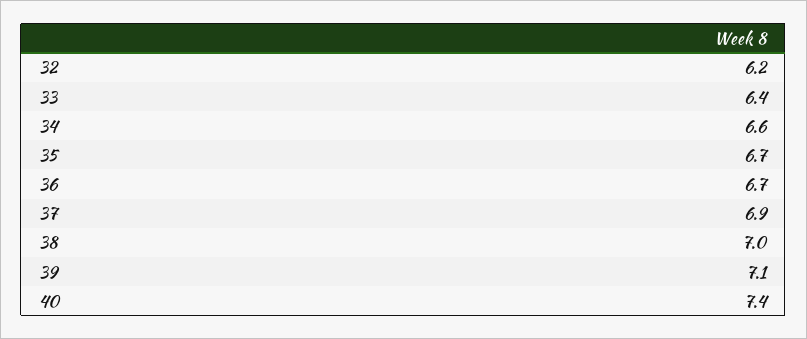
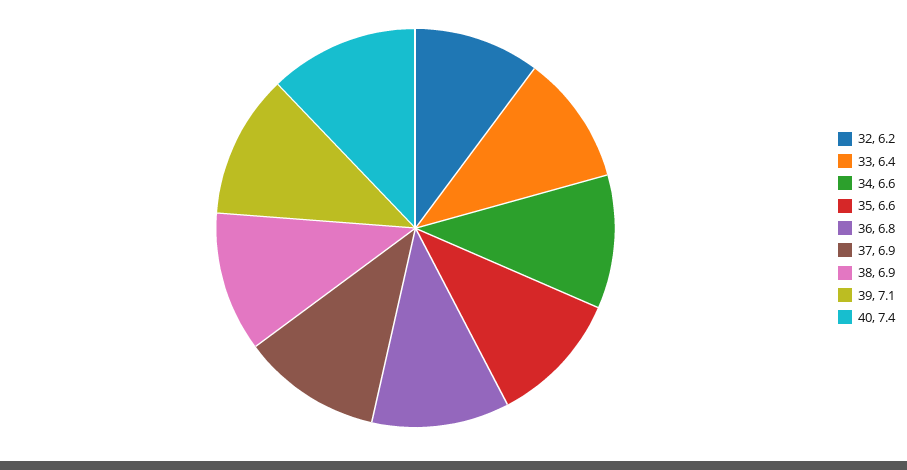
35: 6.7 -> 6.6
36: 6.7 -> 6.8
38: 7 -> 6.9

